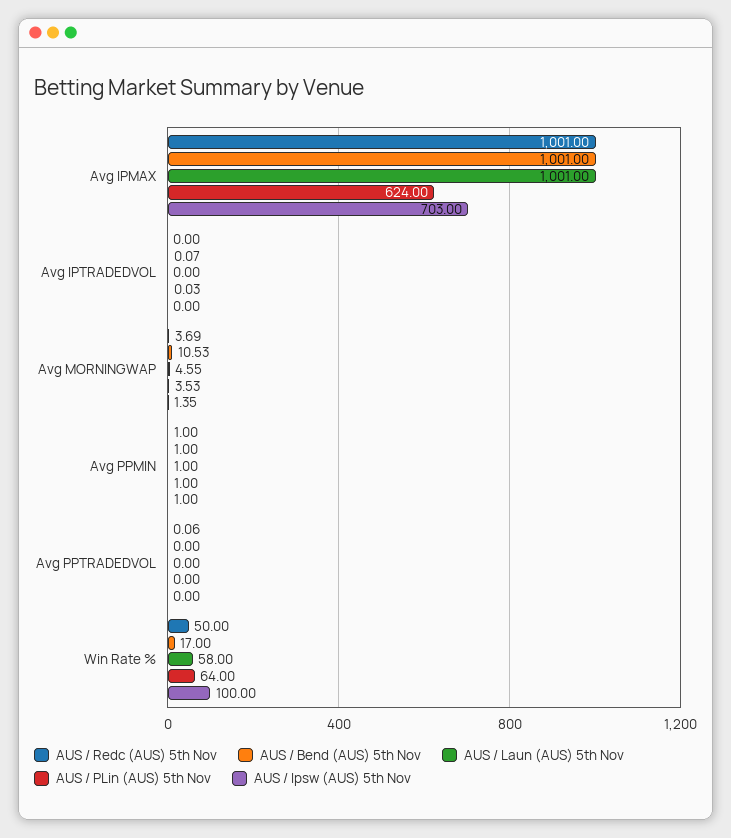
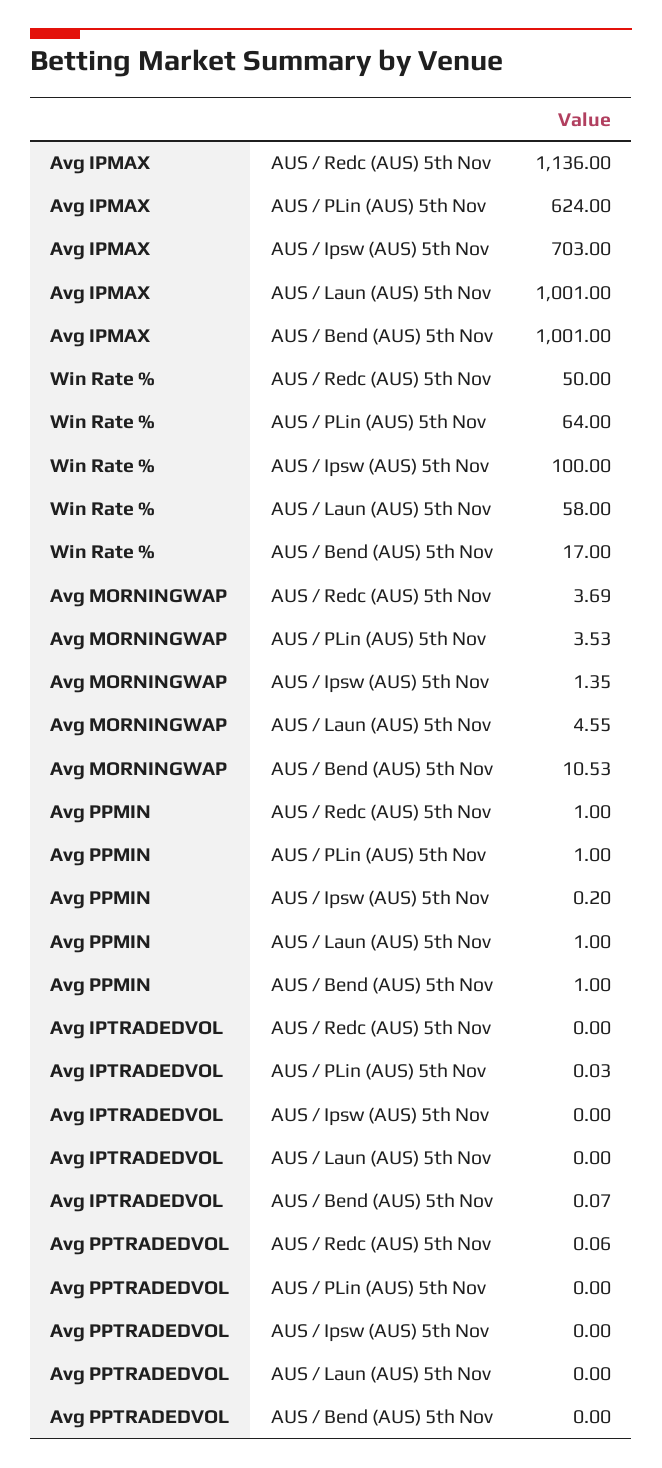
AUS / Redc (AUS) 5th Nov, Avg IPMAX: 1001 -> 1136
AUS / Ipsw (AUS) 5th Nov, Avg PPMIN: 1 -> 0.2

